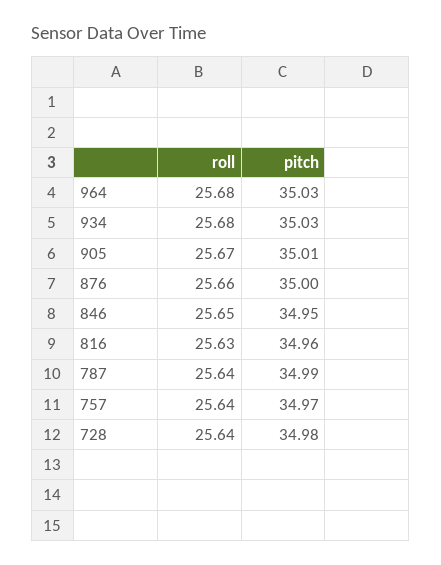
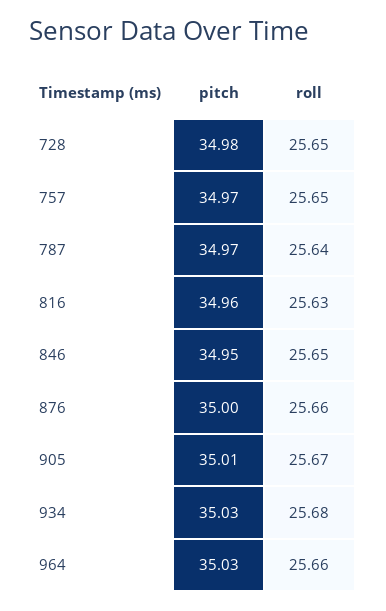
roll, 964: 25.68 -> 25.66
pitch, 787: 34.99 -> 34.97
roll, 757: 25.64 -> 25.65
roll, 728: 25.64 -> 25.65

